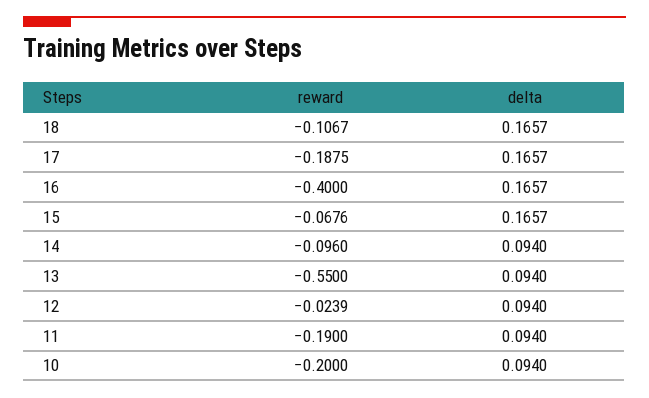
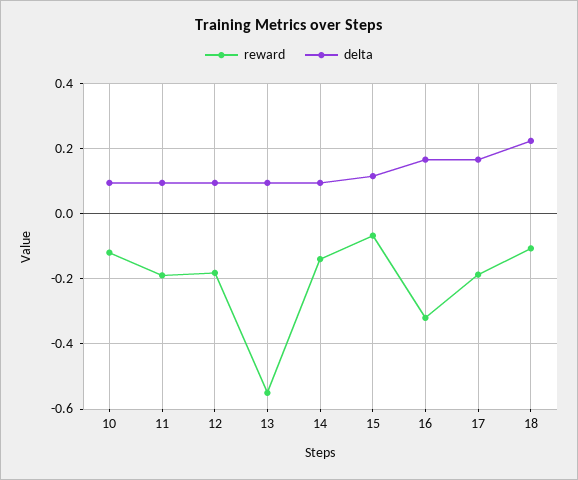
delta, 18: 0.1657 -> 0.22
reward, 16: -0.4 -> -0.32
delta, 15: 0.1657 -> 0.12
reward, 14: -0.096 -> -0.14
reward, 12: -0.0239 -> -0.18
reward, 10: -0.2 -> -0.12

